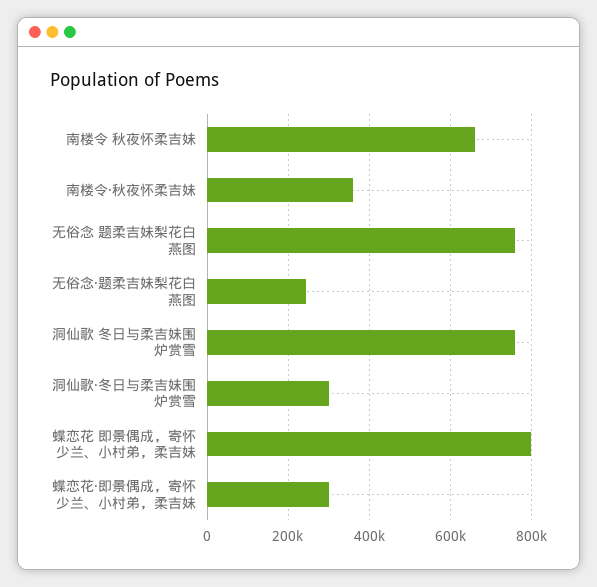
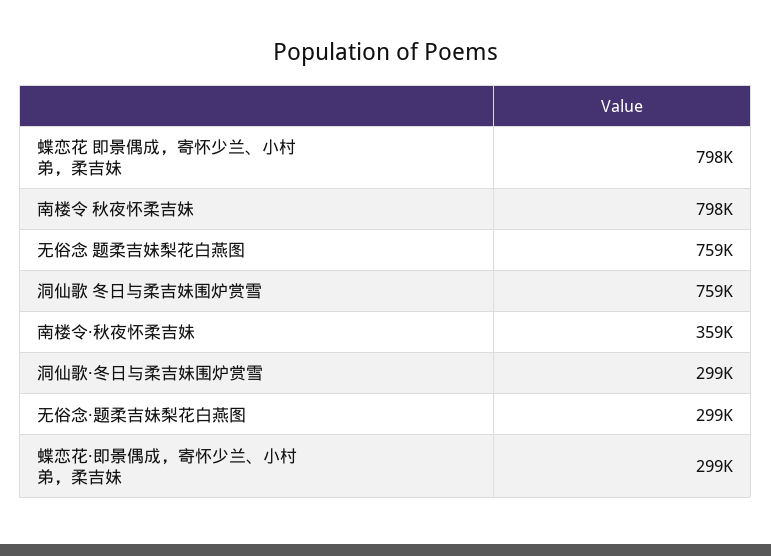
南楼令 秋夜怀柔吉妹: 660000 -> 798000
无俗念·题柔吉妹梨花白燕图: 240000 -> 299000

